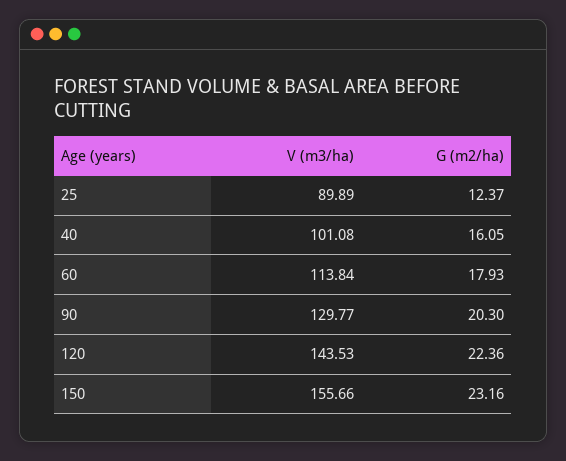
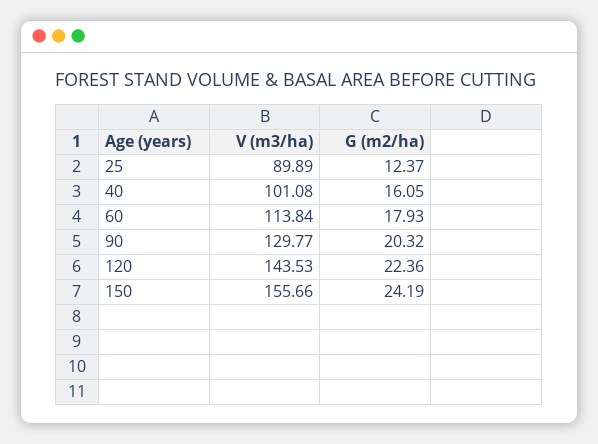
G (m2/ha), 90: 20.3 -> 20.32
G (m2/ha), 150: 23.16 -> 24.19

